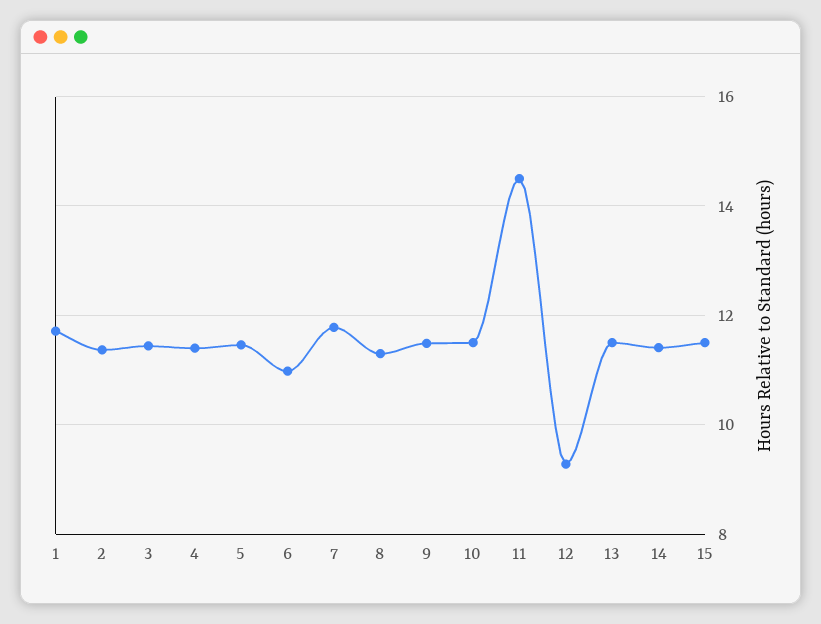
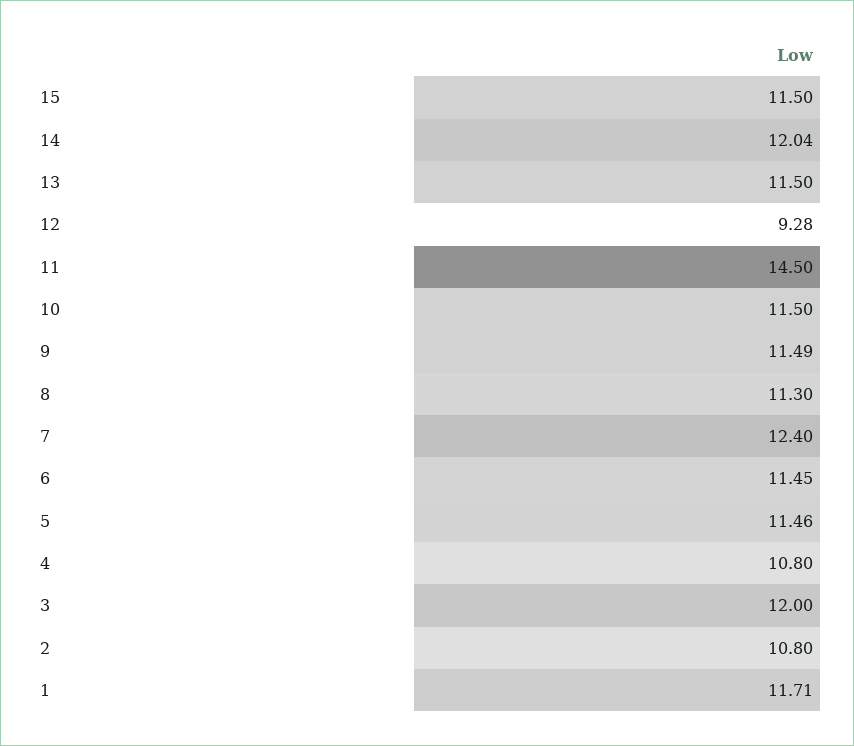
2: 11.4 -> 10.8
3: 11.4 -> 12
4: 11.4 -> 10.8
6: 11 -> 11.45
7: 11.8 -> 12.4
14: 11.4 -> 12.04

